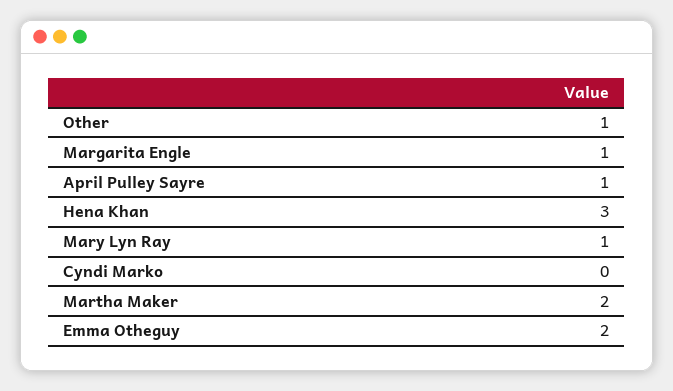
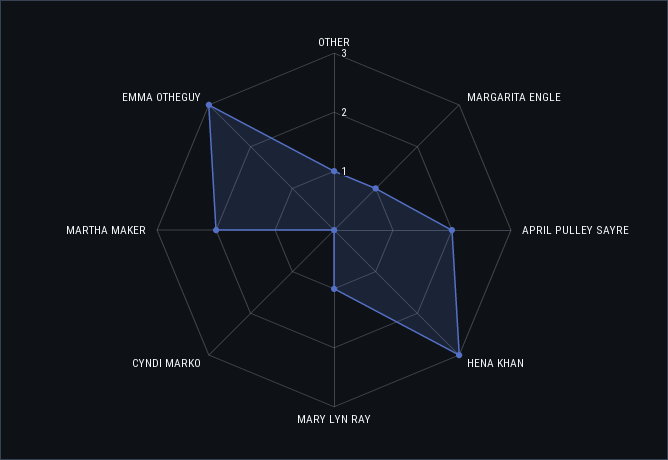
April Pulley Sayre: 1 -> 2
Emma Otheguy: 2 -> 3

